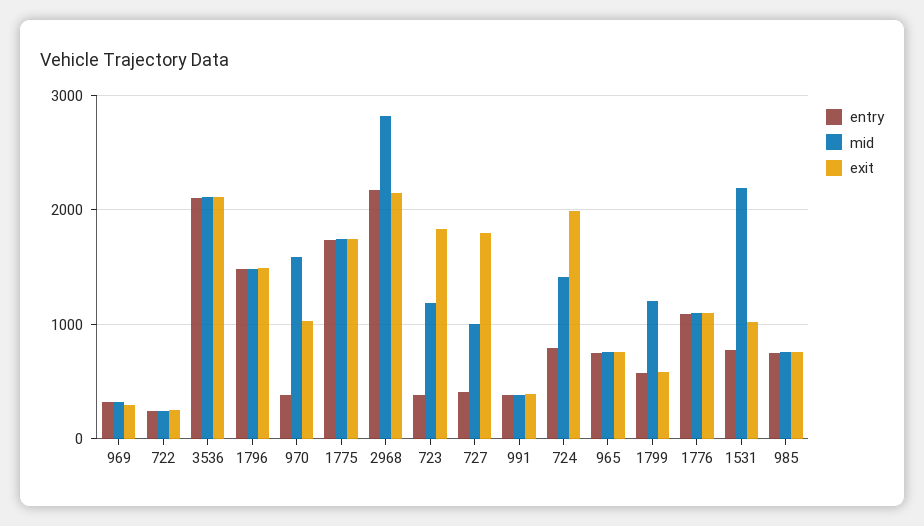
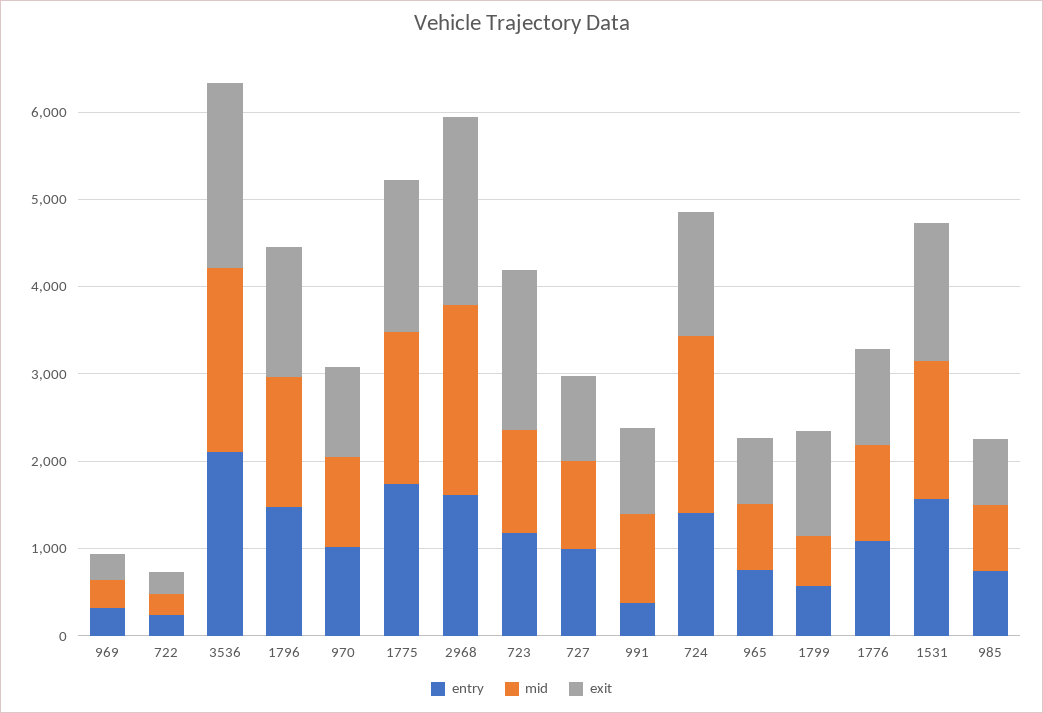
entry, 970: 400 -> 1000
mid, 970: 1600 -> 1000
entry, 2968: 2200 -> 1600
mid, 2968: 2800 -> 2200
entry, 723: 400 -> 1200
entry, 727: 400 -> 1000
exit, 727: 1800 -> 1000
mid, 991: 400 -> 1000
exit, 991: 400 -> 1000
entry, 724: 800 -> 1400
mid, 724: 1400 -> 2000
exit, 724: 2000 -> 1400
mid, 1799: 1200 -> 600
exit, 1799: 600 -> 1200
entry, 1531: 800 -> 1600
mid, 1531: 2200 -> 1600
exit, 1531: 1000 -> 1600

